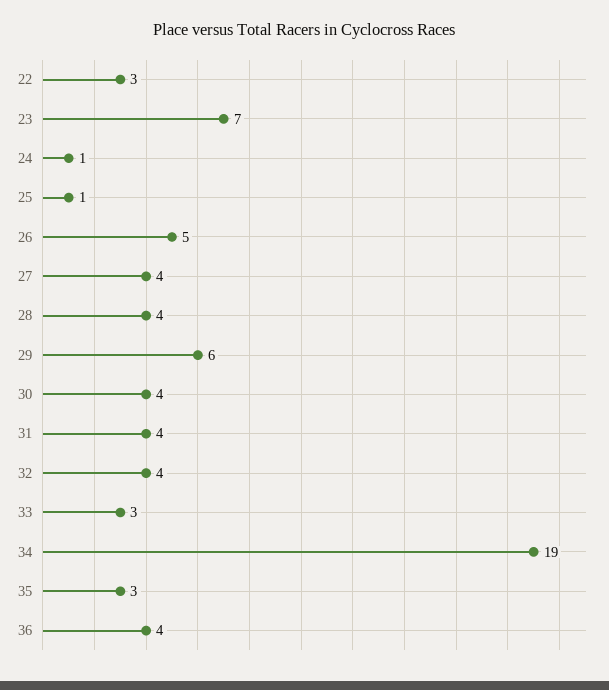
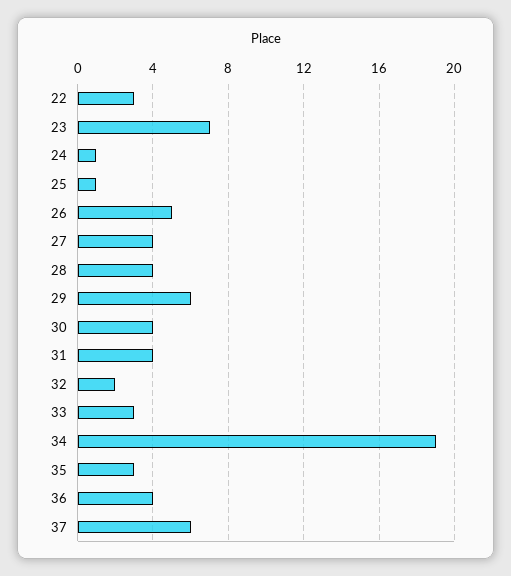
32: 4 -> 2
37: none -> 6

